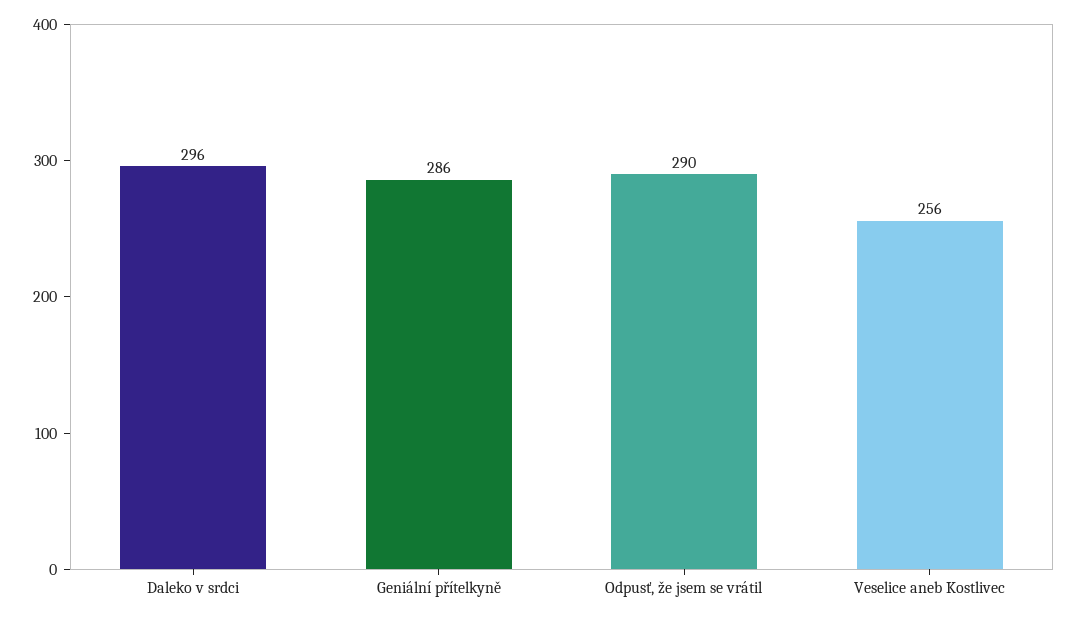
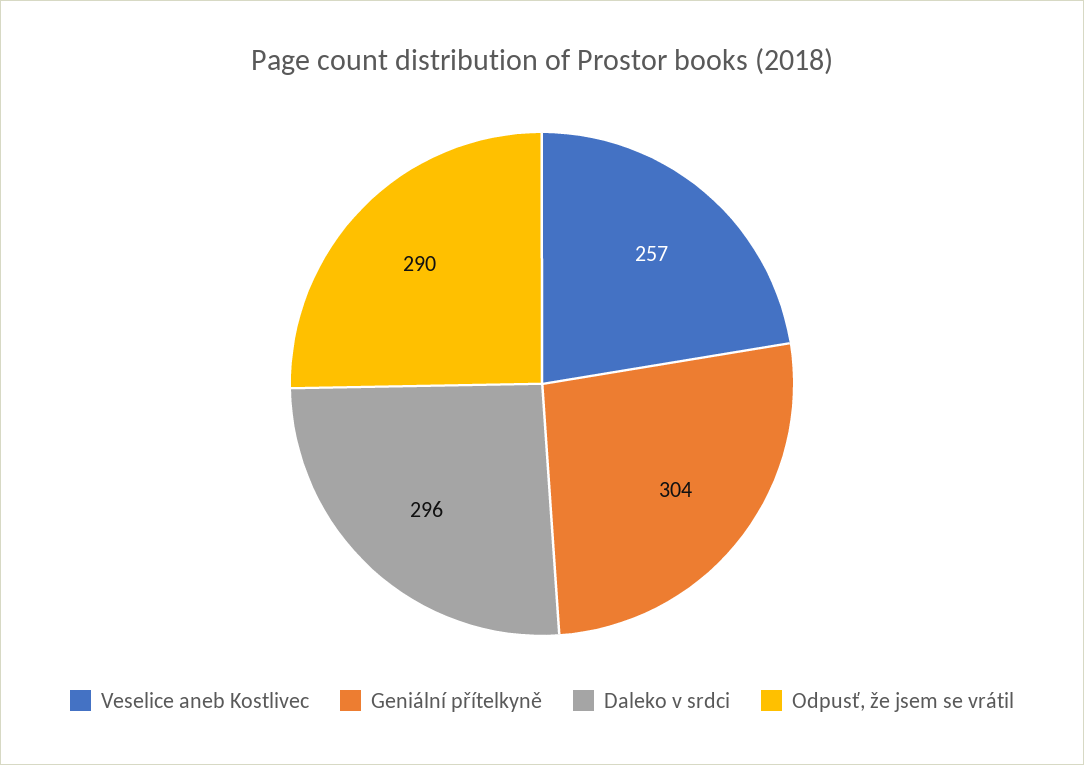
Geniální přítelkyně: 286 -> 304
Veselice aneb Kostlivec: 256 -> 257

